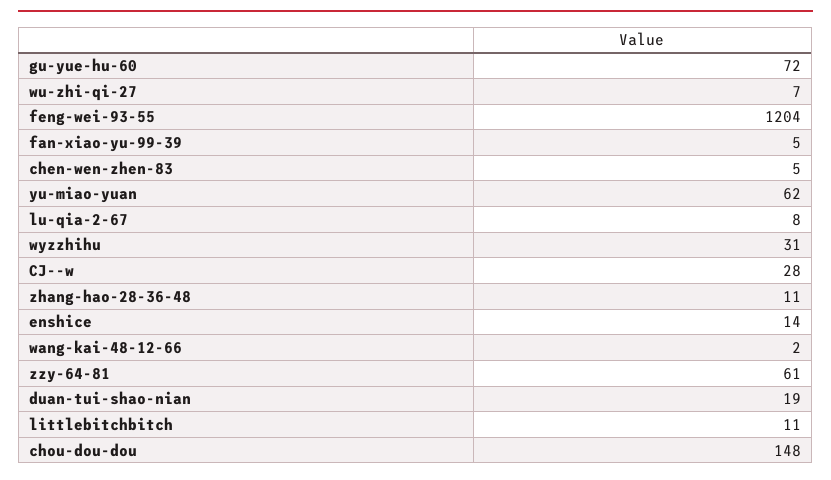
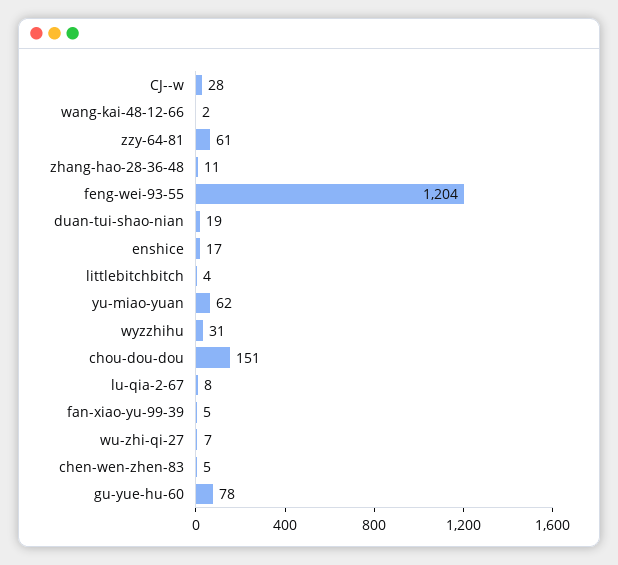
gu-yue-hu-60: 72 -> 78
enshice: 14 -> 17
littlebitchbitch: 11 -> 4
chou-dou-dou: 148 -> 151

